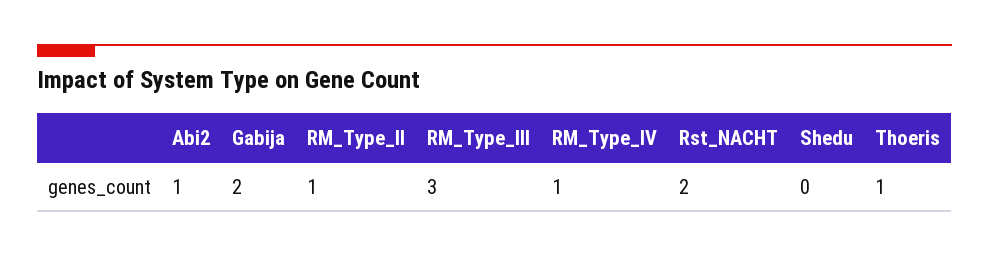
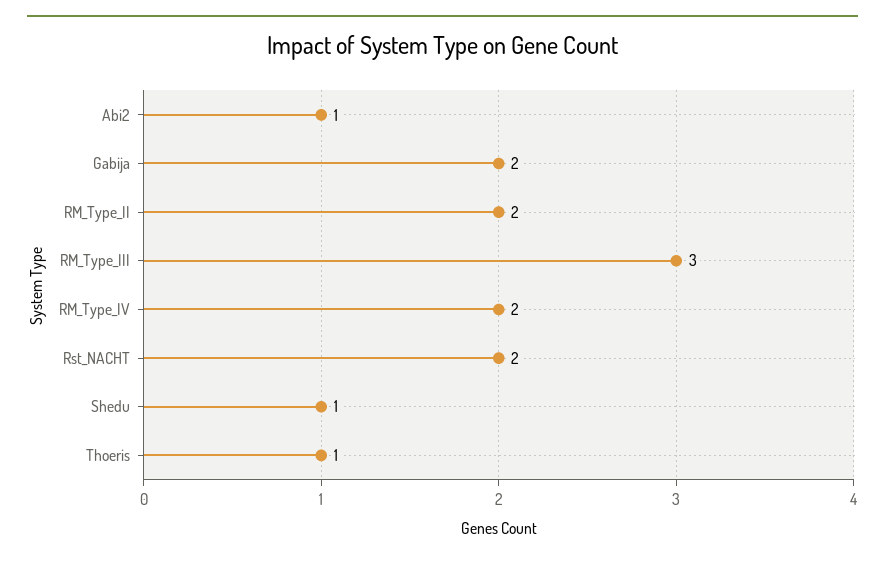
RM_Type_II: 1 -> 2
RM_Type_IV: 1 -> 2
Shedu: 0 -> 1

